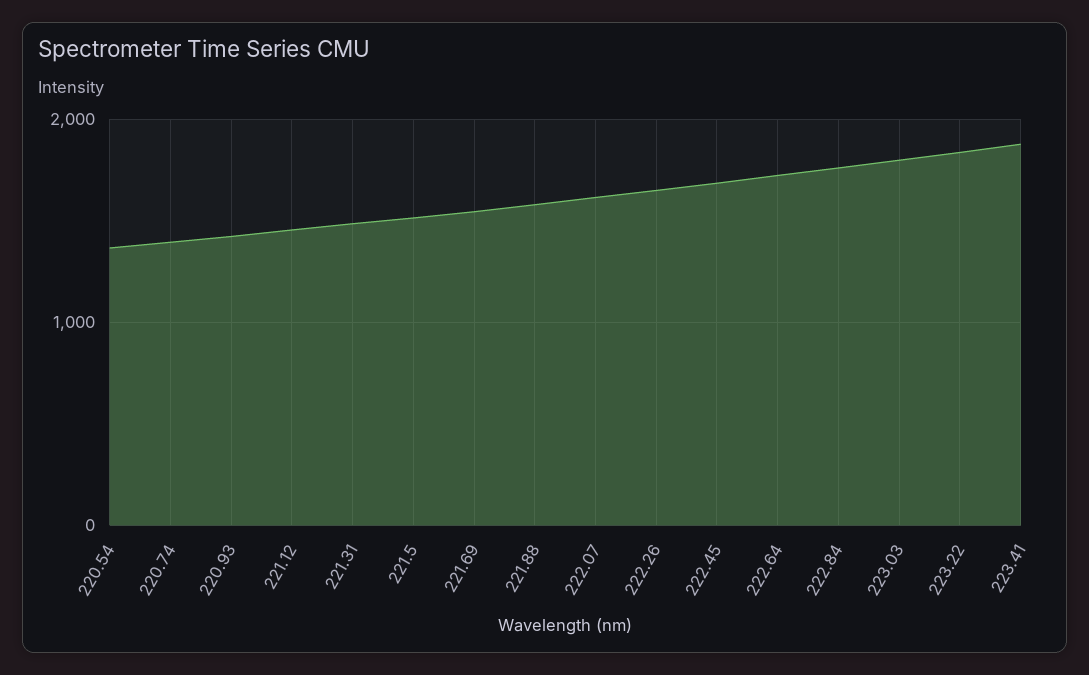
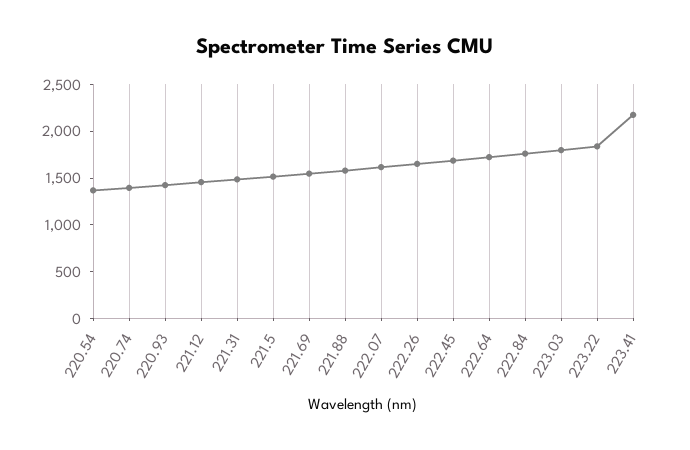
223.41: 1900 -> 2200

